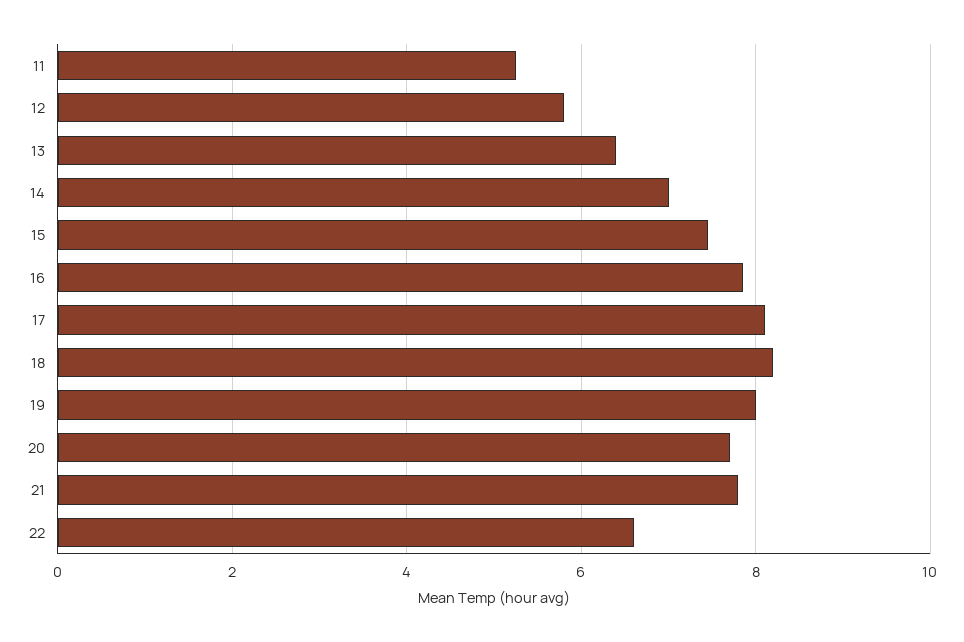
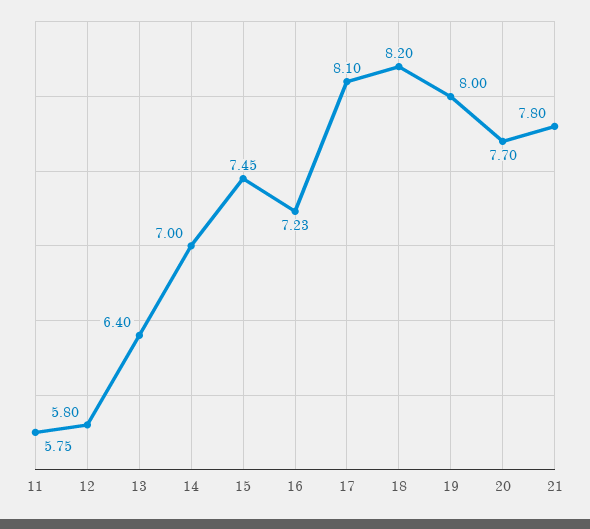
11: 5.2 -> 5.75
16: 7.8 -> 7.23
22: 6.6 -> none

